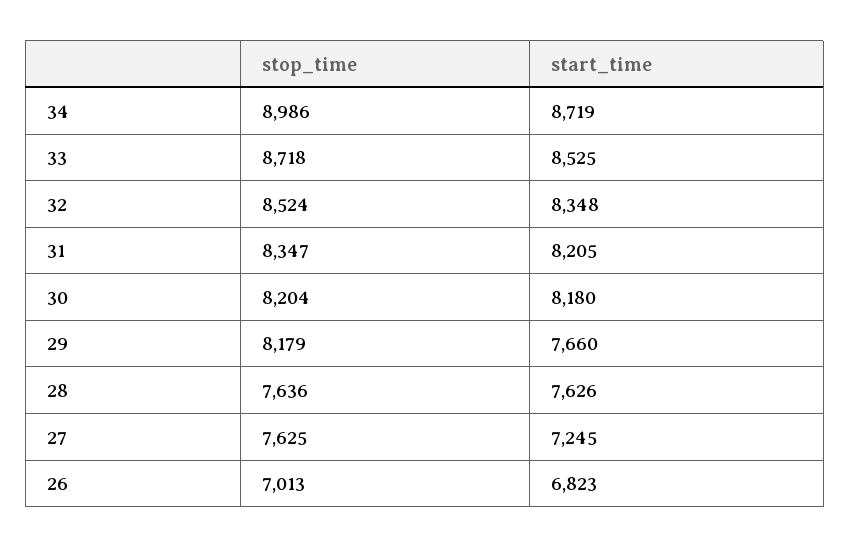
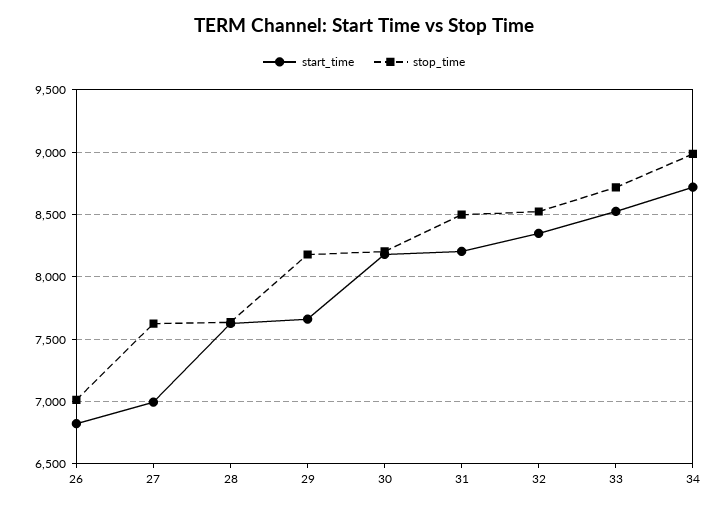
stop_time, 31: 8347 -> 8500
start_time, 27: 7245 -> 7000

